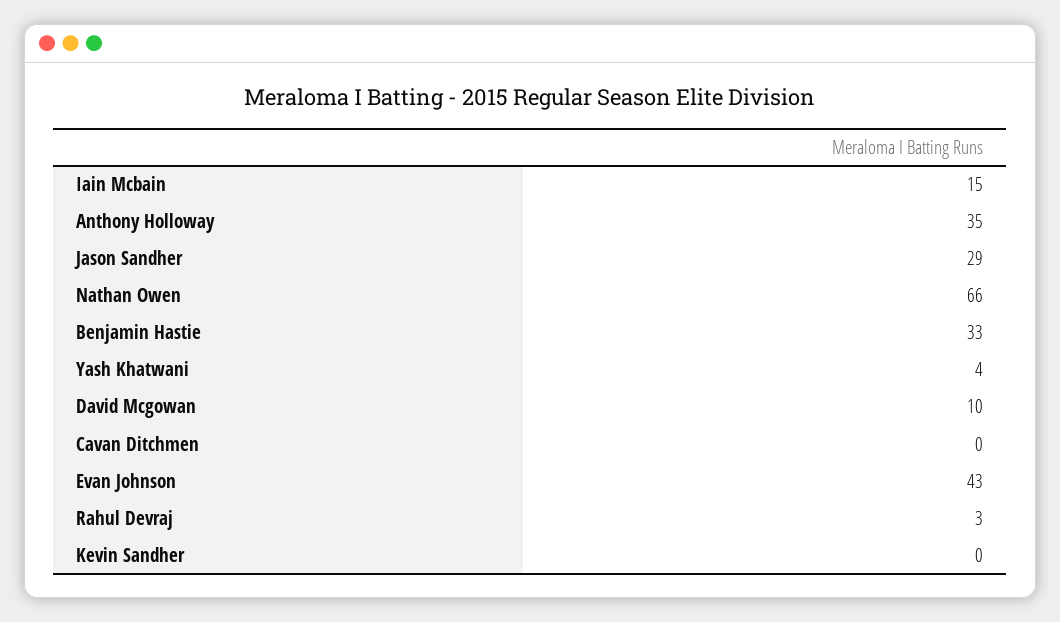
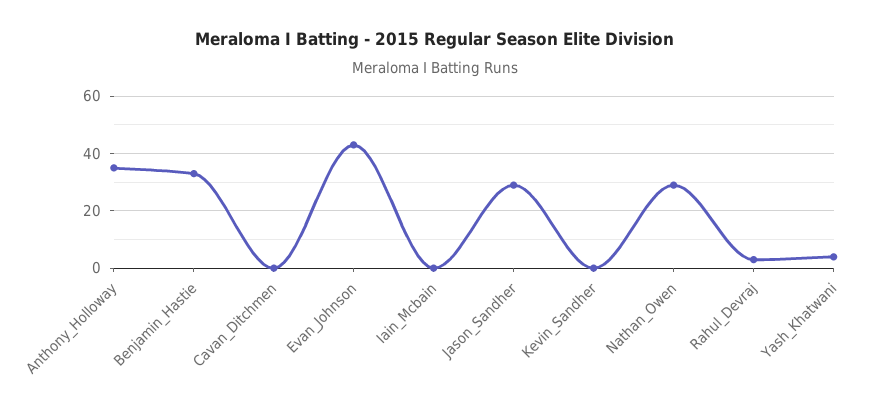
Iain Mcbain: 15 -> 0
Nathan Owen: 66 -> 30
David Mcgowan: 10 -> none

